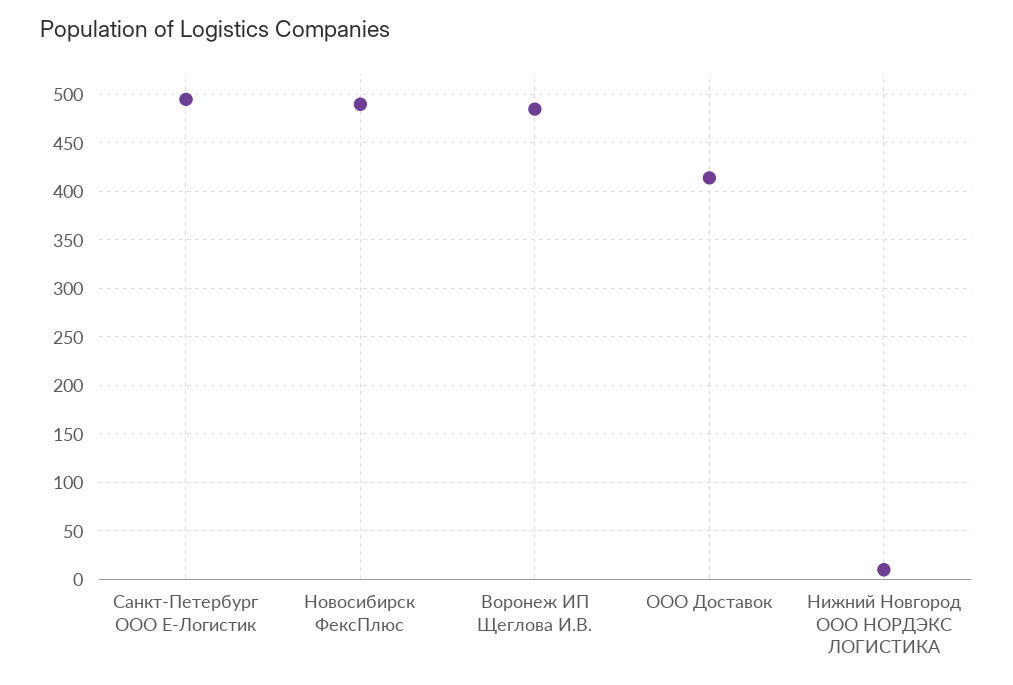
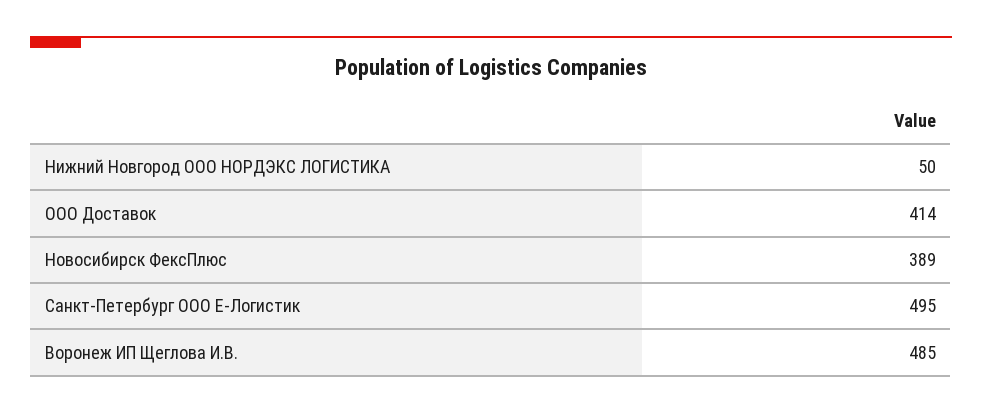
Новосибирск ФексПлюс: 490 -> 389
Нижний Новгород ООО НОРДЭКС ЛОГИСТИКА: 10 -> 50

